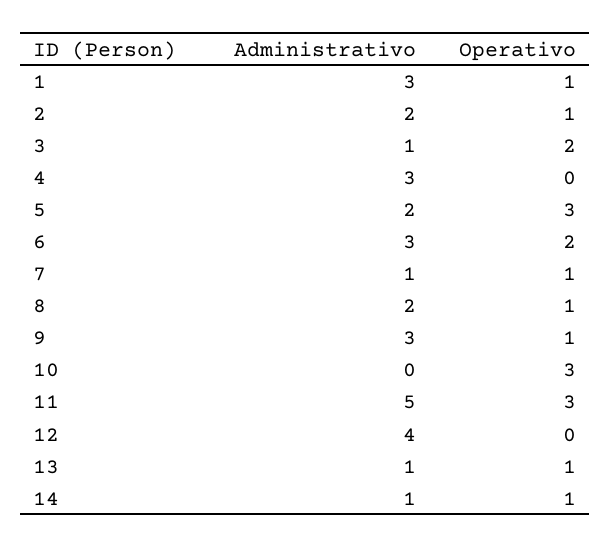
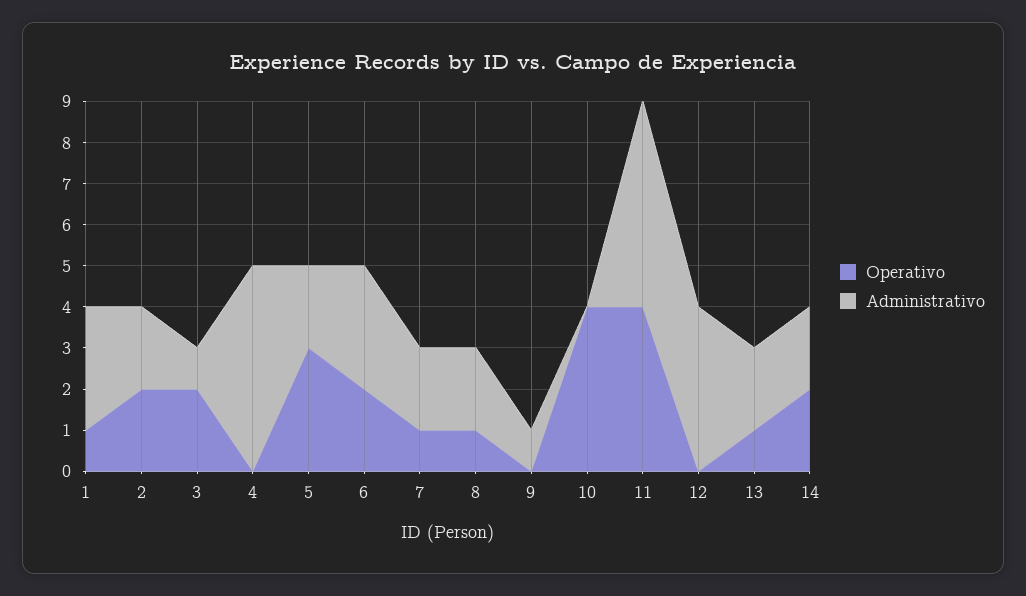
Operativo, 2: 1 -> 2
Administrativo, 4: 3 -> 5
Administrativo, 7: 1 -> 2
Administrativo, 9: 3 -> 1
Operativo, 9: 1 -> 0
Operativo, 10: 3 -> 4
Operativo, 11: 3 -> 4
Administrativo, 13: 1 -> 2
Administrativo, 14: 1 -> 2
Operativo, 14: 1 -> 2

